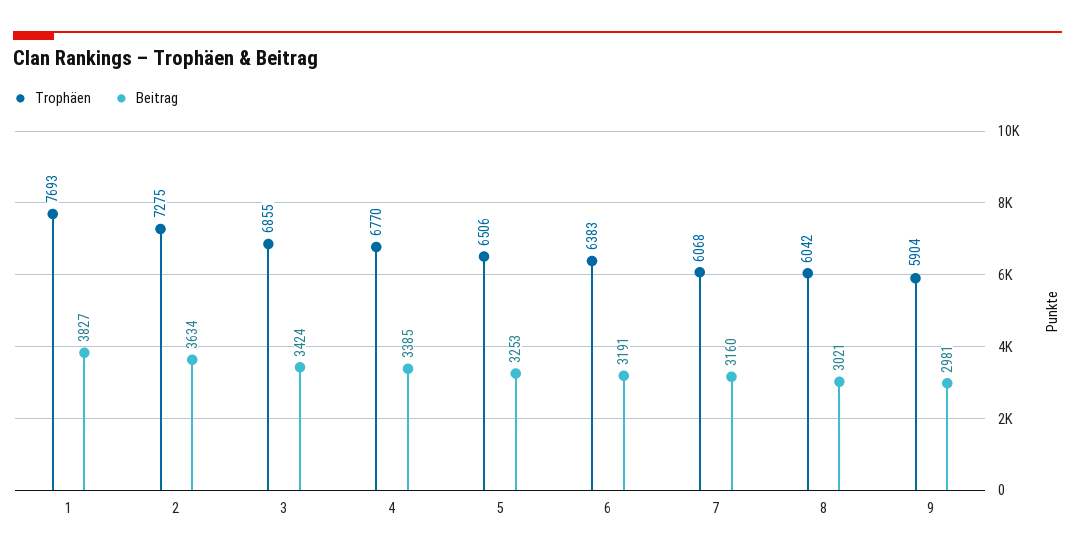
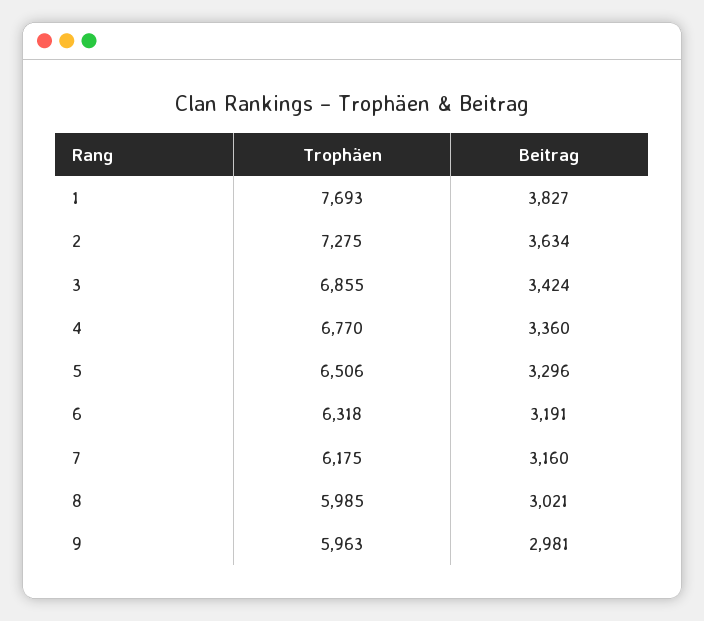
Beitrag, 4: 3385 -> 3360
Beitrag, 5: 3253 -> 3296
Trophäen, 6: 6383 -> 6318
Trophäen, 7: 6068 -> 6175
Trophäen, 8: 6042 -> 5985
Trophäen, 9: 5904 -> 5963

